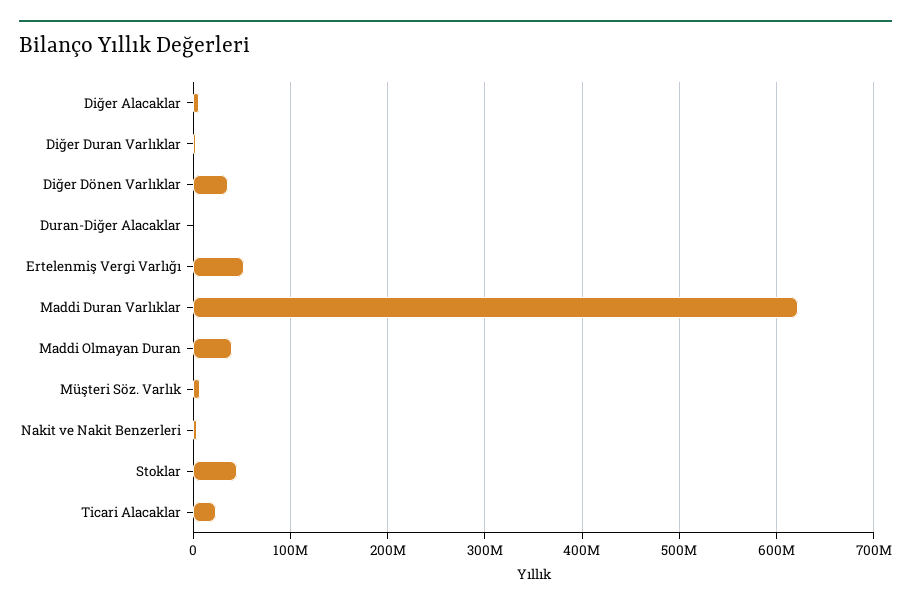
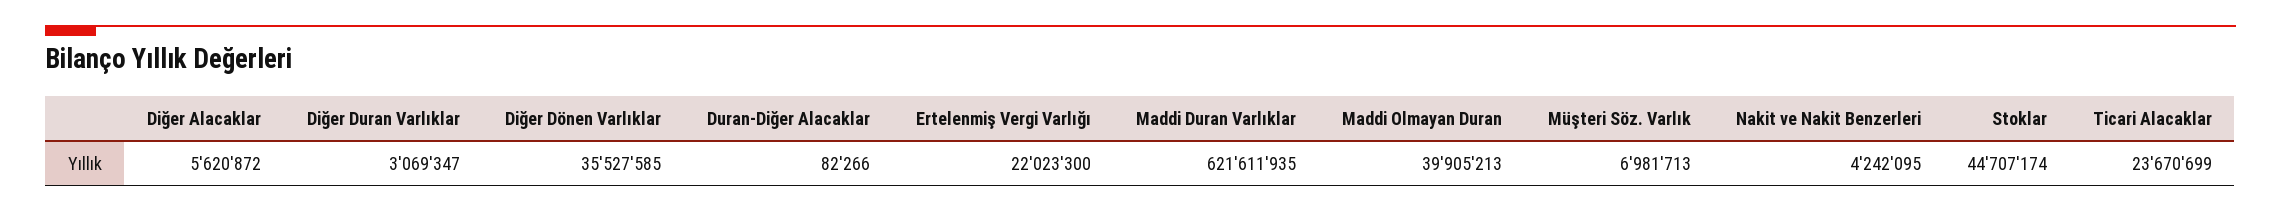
Ertelenmiş Vergi Varlığı: 50000000 -> 22023300

